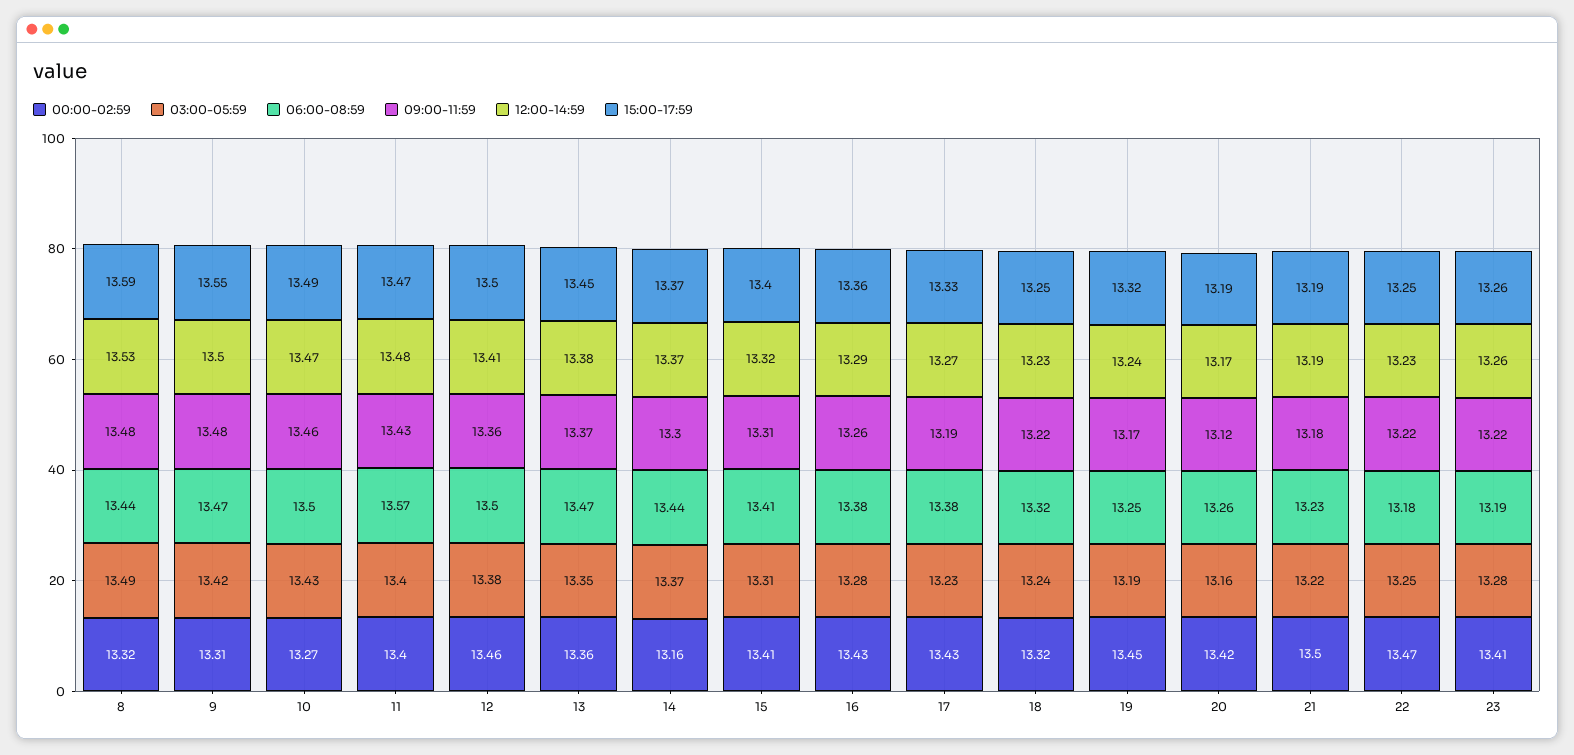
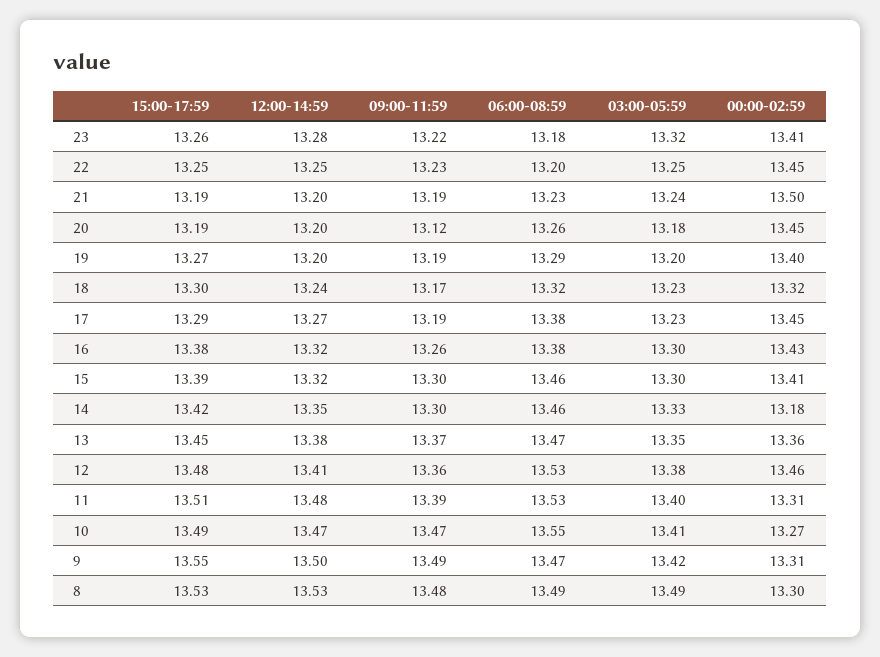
00:00-02:59, 8: 13.32 -> 13.3
06:00-08:59, 8: 13.44 -> 13.49
15:00-17:59, 8: 13.59 -> 13.53
09:00-11:59, 9: 13.48 -> 13.49
03:00-05:59, 10: 13.43 -> 13.41
06:00-08:59, 10: 13.5 -> 13.55
09:00-11:59, 10: 13.46 -> 13.47
00:00-02:59, 11: 13.4 -> 13.31
06:00-08:59, 11: 13.57 -> 13.53
09:00-11:59, 11: 13.43 -> 13.39
15:00-17:59, 11: 13.47 -> 13.51
06:00-08:59, 12: 13.5 -> 13.53
15:00-17:59, 12: 13.5 -> 13.48
00:00-02:59, 14: 13.16 -> 13.18
03:00-05:59, 14: 13.37 -> 13.33
06:00-08:59, 14: 13.44 -> 13.46
12:00-14:59, 14: 13.37 -> 13.35
15:00-17:59, 14: 13.37 -> 13.42
03:00-05:59, 15: 13.31 -> 13.3
06:00-08:59, 15: 13.41 -> 13.46
09:00-11:59, 15: 13.31 -> 13.3
15:00-17:59, 15: 13.4 -> 13.39
03:00-05:59, 16: 13.28 -> 13.3
12:00-14:59, 16: 13.29 -> 13.32
15:00-17:59, 16: 13.36 -> 13.38
00:00-02:59, 17: 13.43 -> 13.45
15:00-17:59, 17: 13.33 -> 13.29
03:00-05:59, 18: 13.24 -> 13.23
09:00-11:59, 18: 13.22 -> 13.17
12:00-14:59, 18: 13.23 -> 13.24
15:00-17:59, 18: 13.25 -> 13.3
00:00-02:59, 19: 13.45 -> 13.4
03:00-05:59, 19: 13.19 -> 13.2
06:00-08:59, 19: 13.25 -> 13.29
09:00-11:59, 19: 13.17 -> 13.19
12:00-14:59, 19: 13.24 -> 13.2
15:00-17:59, 19: 13.32 -> 13.27
00:00-02:59, 20: 13.42 -> 13.45
03:00-05:59, 20: 13.16 -> 13.18
12:00-14:59, 20: 13.17 -> 13.2
03:00-05:59, 21: 13.22 -> 13.24
09:00-11:59, 21: 13.18 -> 13.19
12:00-14:59, 21: 13.19 -> 13.2
00:00-02:59, 22: 13.47 -> 13.45
06:00-08:59, 22: 13.18 -> 13.2
09:00-11:59, 22: 13.22 -> 13.23
12:00-14:59, 22: 13.23 -> 13.25
03:00-05:59, 23: 13.28 -> 13.32
06:00-08:59, 23: 13.19 -> 13.18
12:00-14:59, 23: 13.26 -> 13.28

